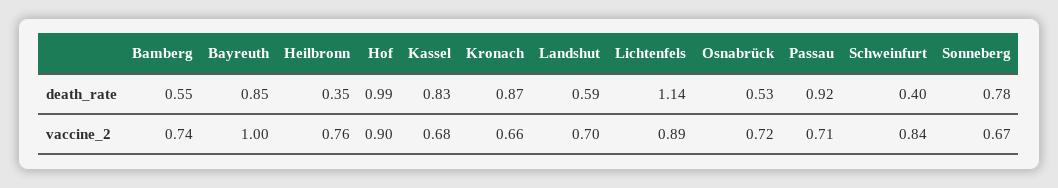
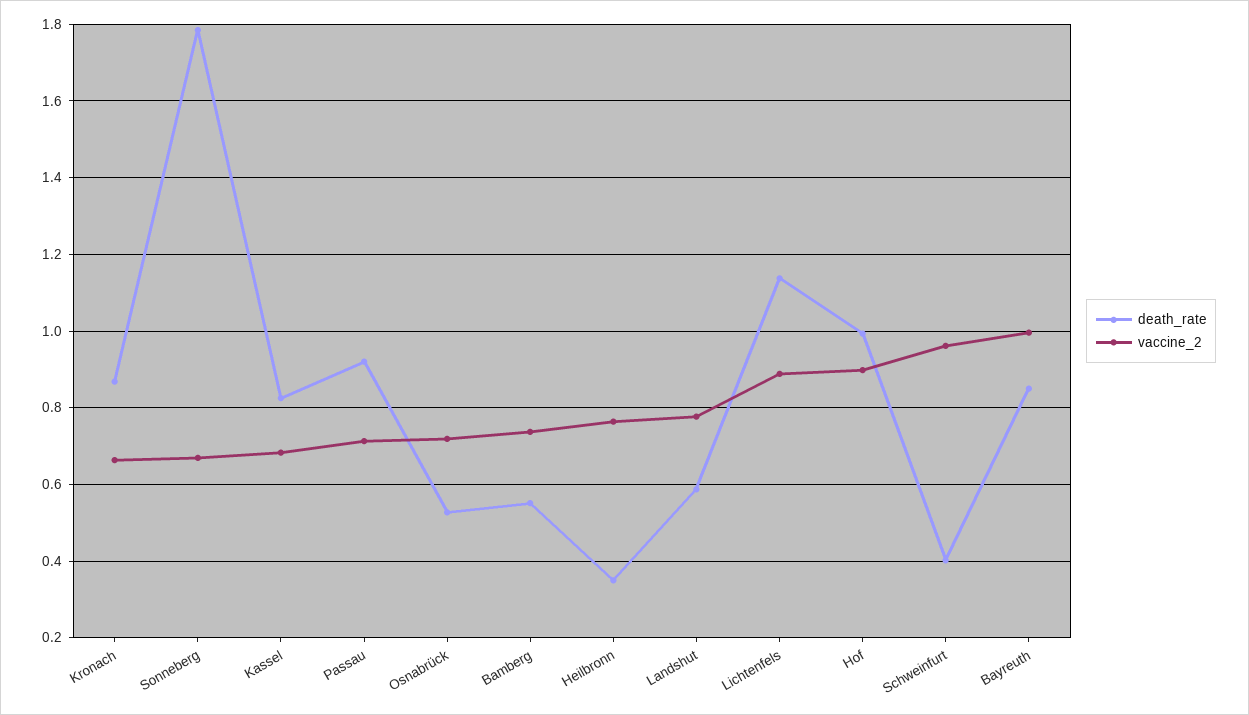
death_rate, Sonneberg: 0.78 -> 1.78
vaccine_2, Landshut: 0.7 -> 0.78
vaccine_2, Schweinfurt: 0.84 -> 0.96

